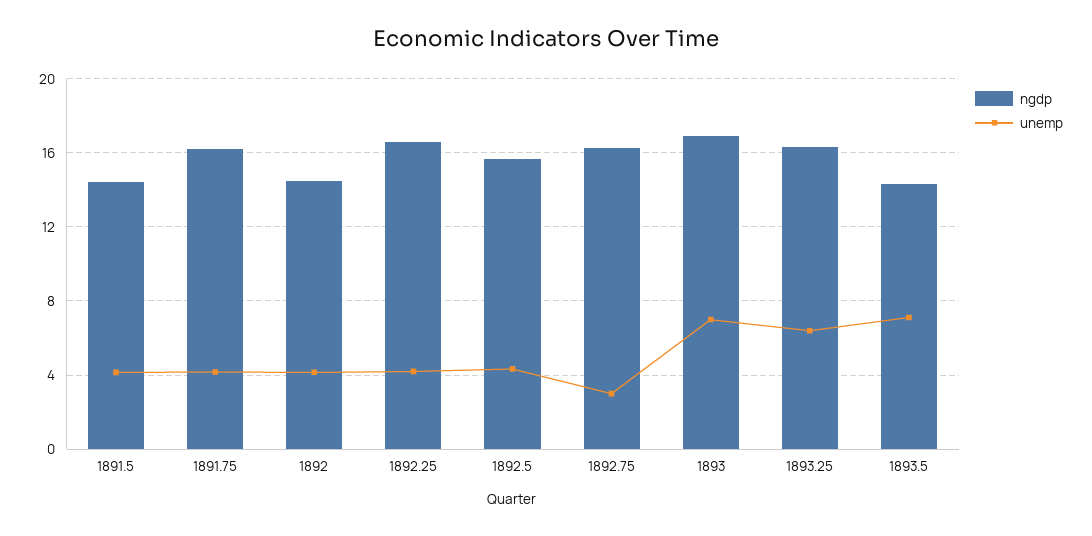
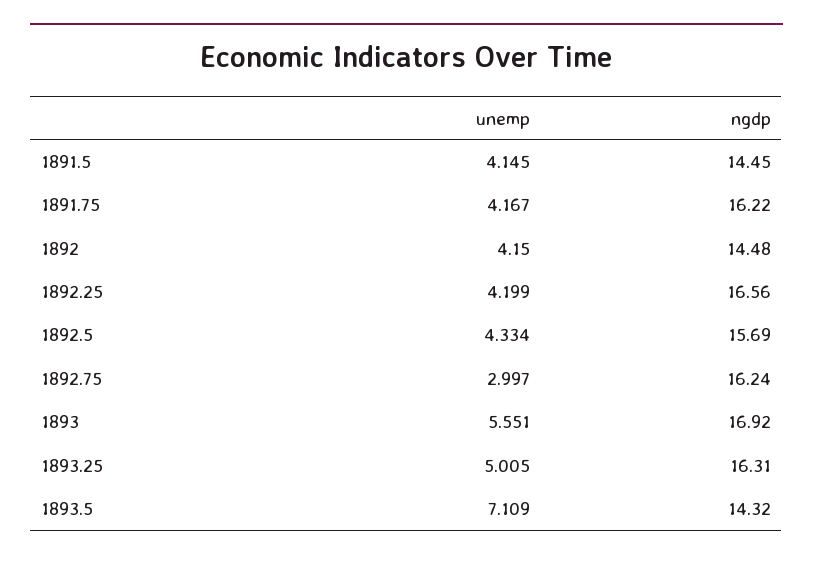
unemp, 1893: 7 -> 5.551
unemp, 1893.25: 6.5 -> 5.005

